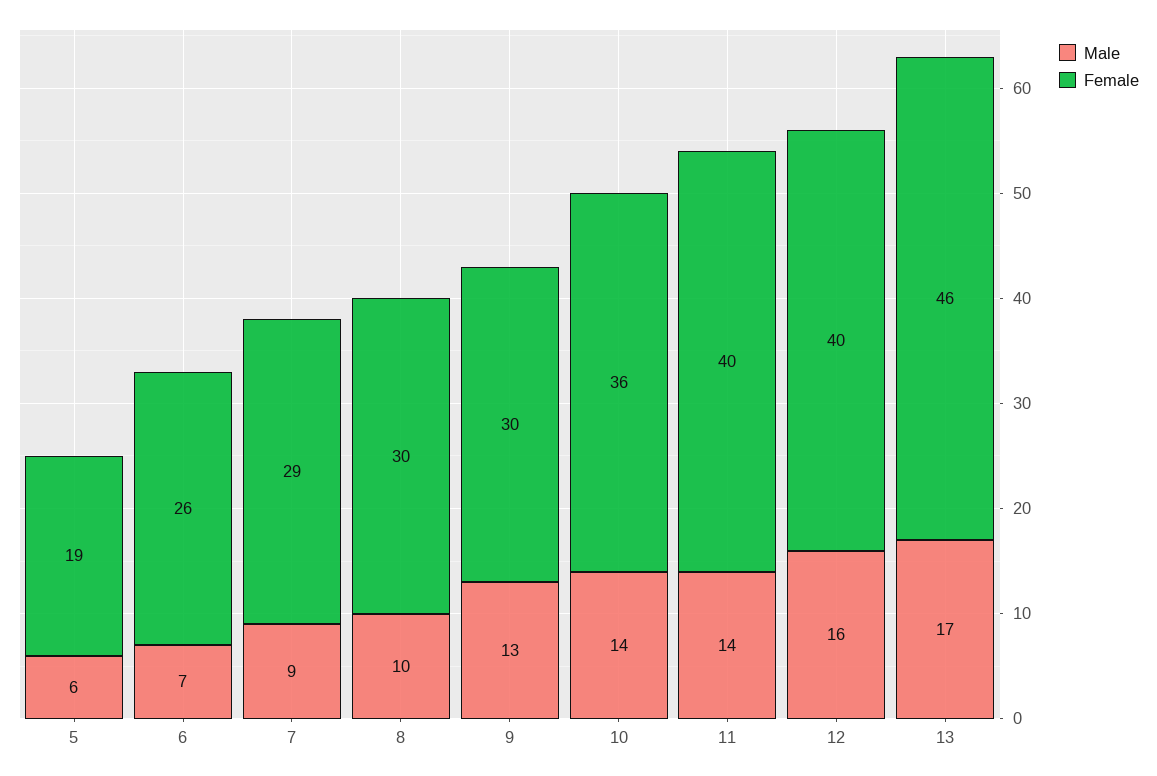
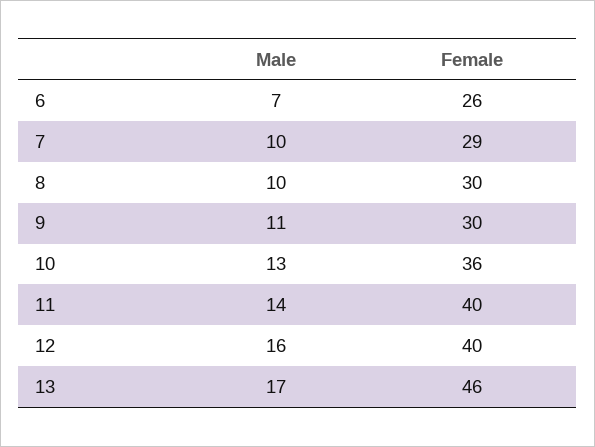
Male, 5: 6 -> none
Female, 5: 19 -> none
Male, 7: 9 -> 10
Male, 9: 13 -> 11
Male, 10: 14 -> 13

